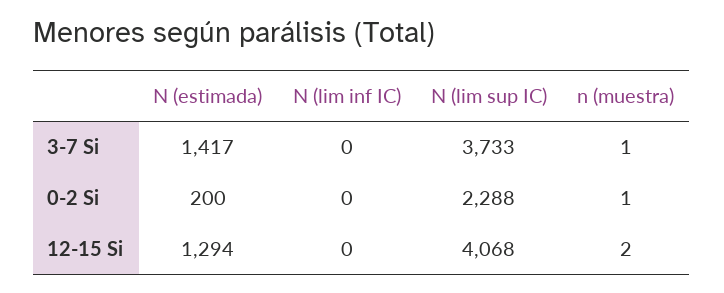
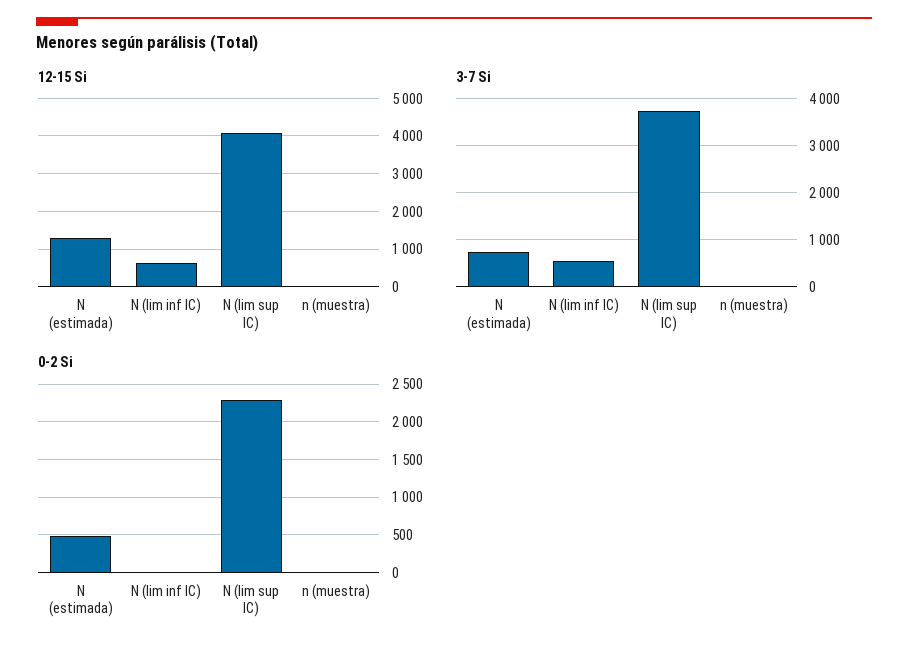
3-7 Si, N (estimada): 1417 -> 800
3-7 Si, N (lim inf IC): 0 -> 600
0-2 Si, N (estimada): 200 -> 500
12-15 Si, N (lim inf IC): 0 -> 600

